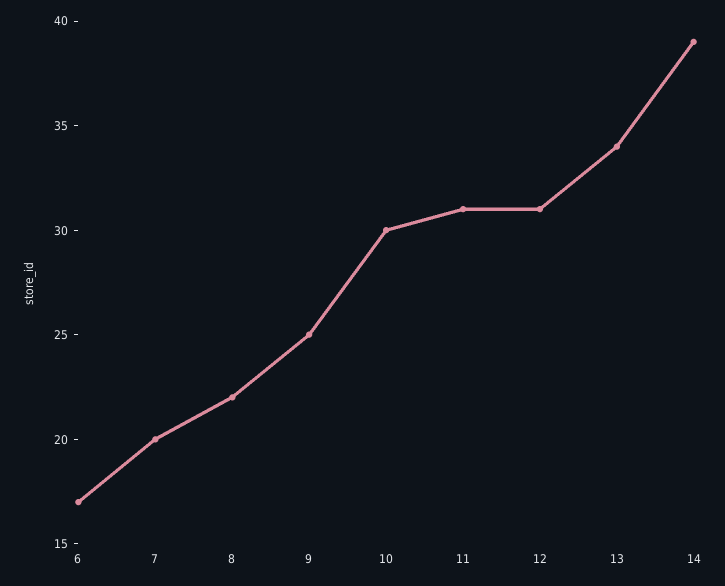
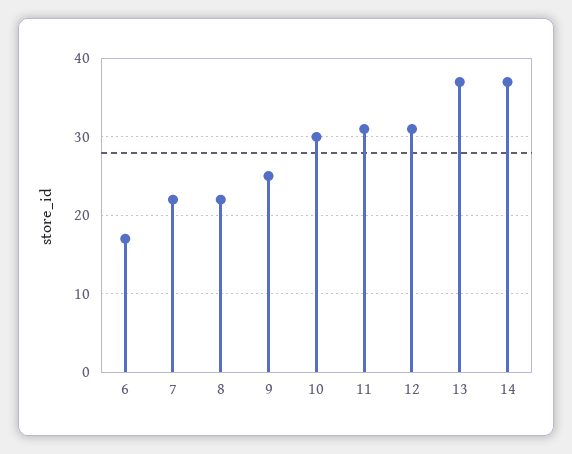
7: 20 -> 22
13: 34 -> 37
14: 39 -> 37

